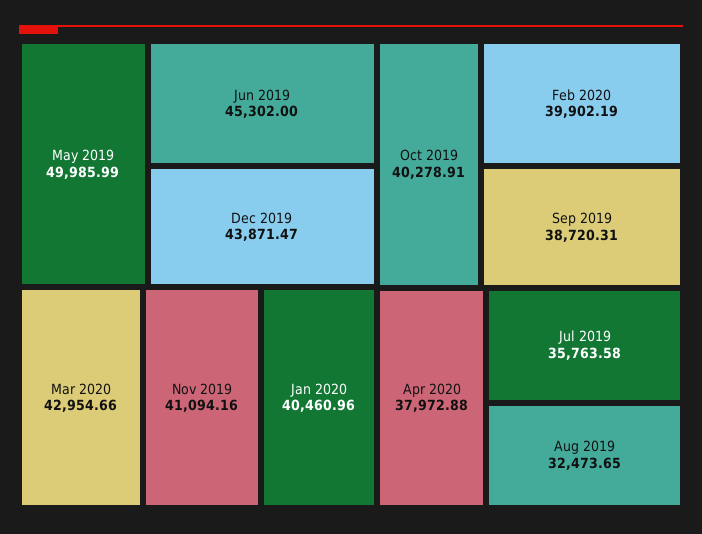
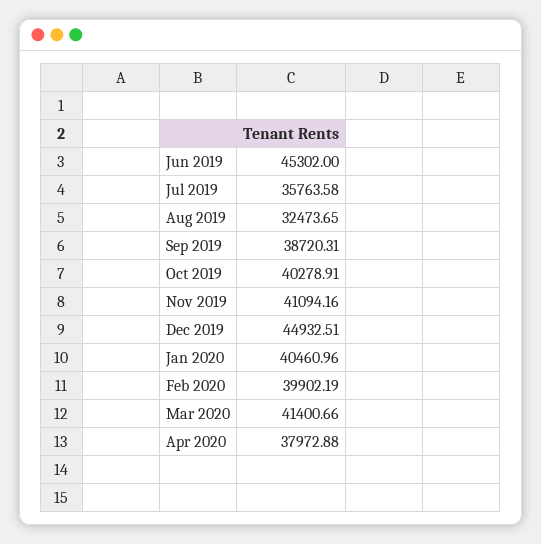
May 2019: 49985.99 -> none
Dec 2019: 43871.47 -> 44932.51
Mar 2020: 42954.66 -> 41400.66

